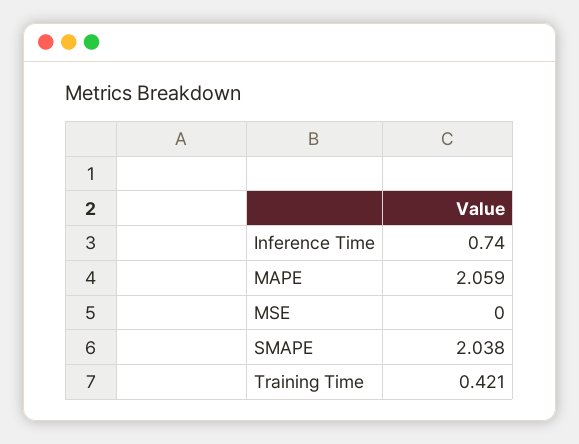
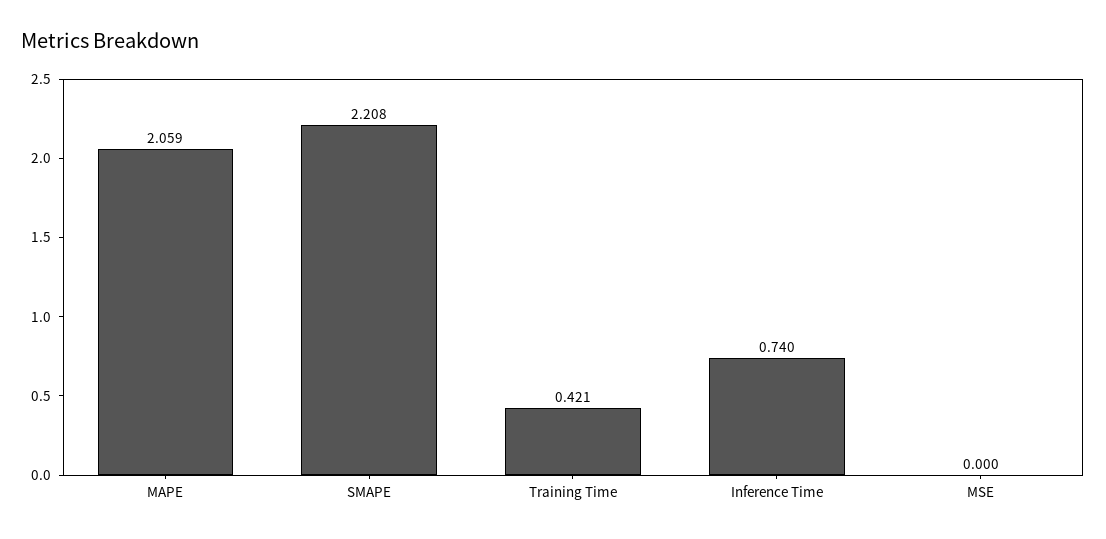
SMAPE: 2.038 -> 2.208

